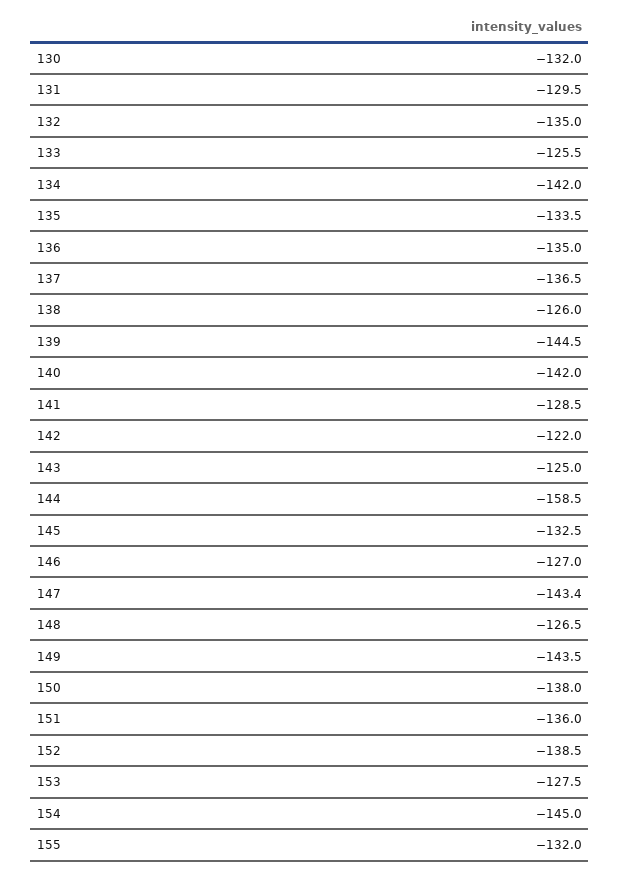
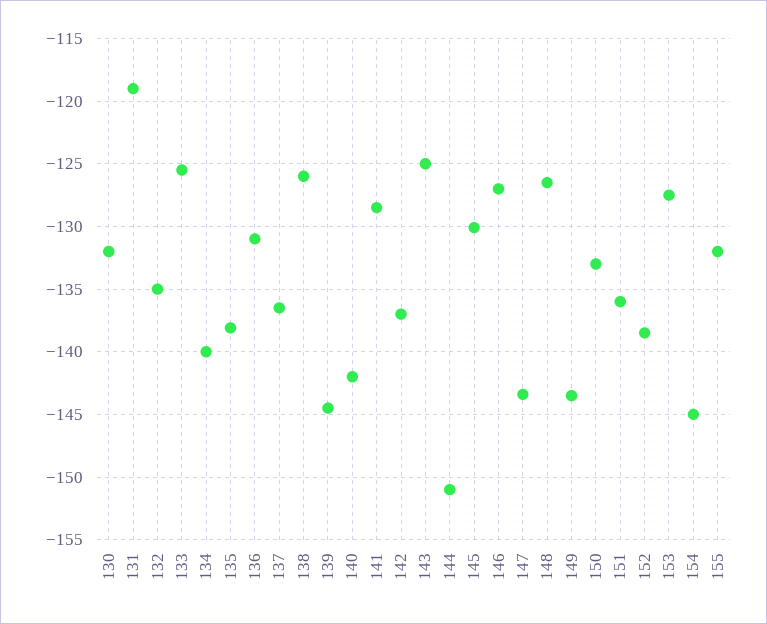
131: -129.5 -> -119
134: -142 -> -140
135: -133.5 -> -138
136: -135 -> -131
142: -122 -> -137
144: -158.5 -> -151
145: -132.5 -> -130
150: -138 -> -133

